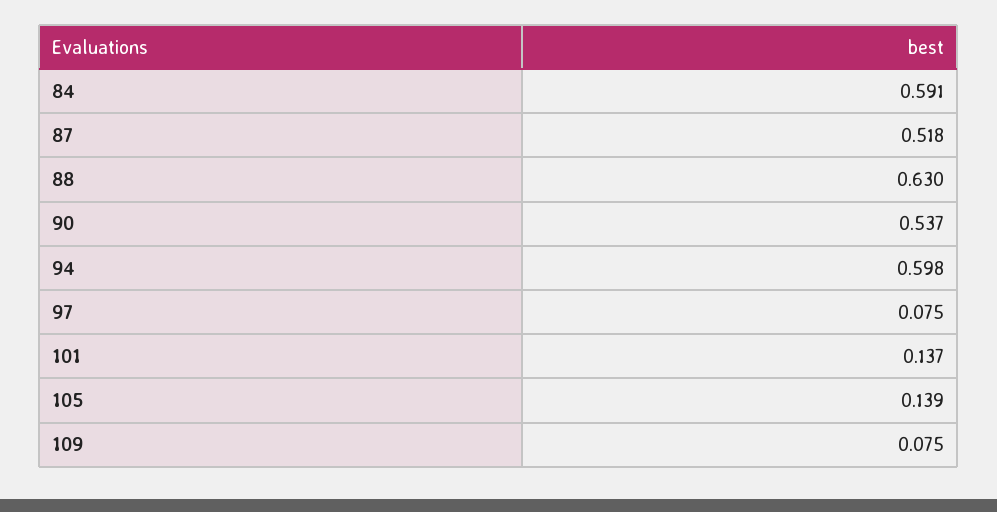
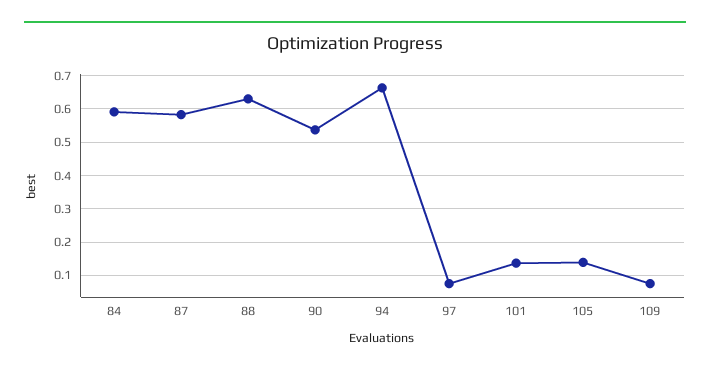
87: 0.518 -> 0.58
94: 0.598 -> 0.66

